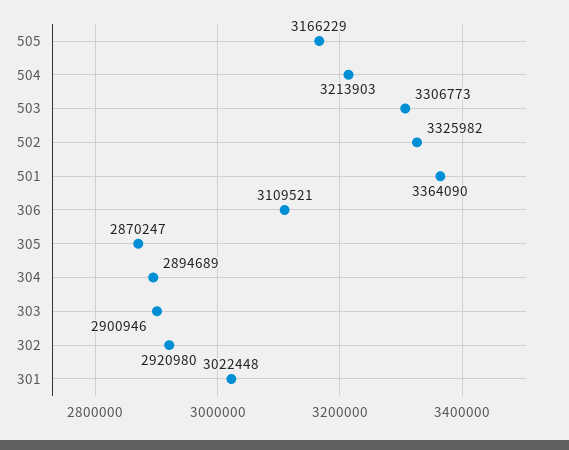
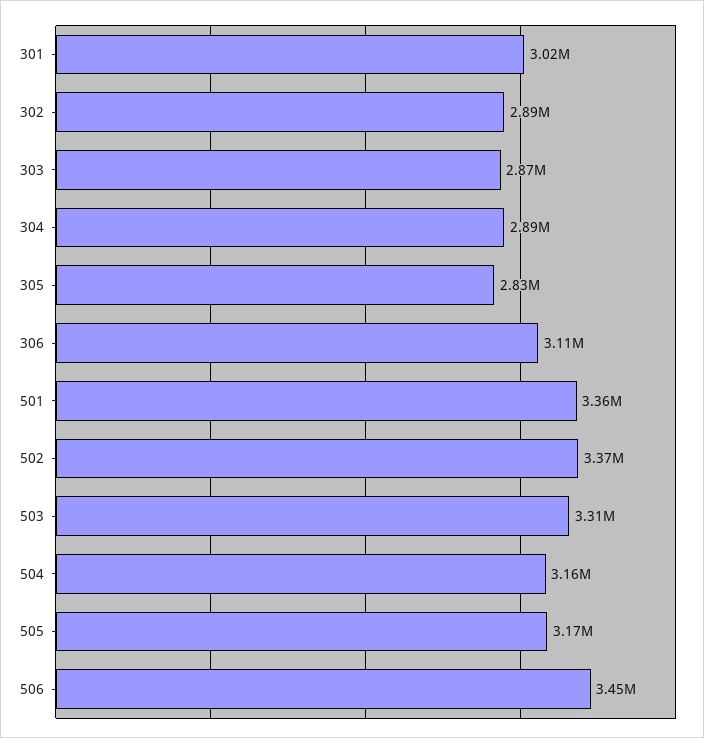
504: 3213903 -> 3160000
502: 3325982 -> 3370000
305: 2870247 -> 2830000
303: 2900946 -> 2870000
302: 2920980 -> 2890000
506: none -> 3450000

